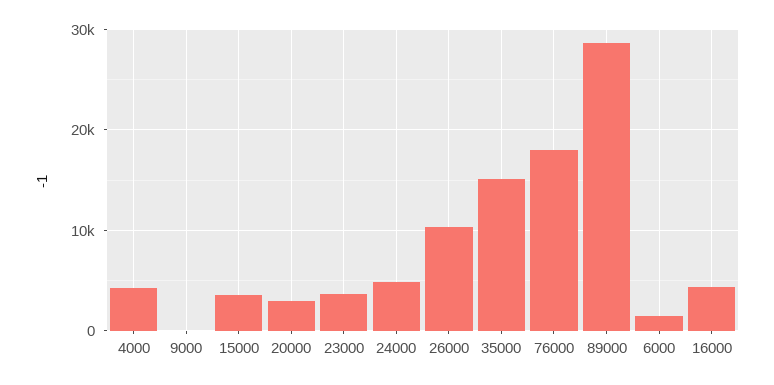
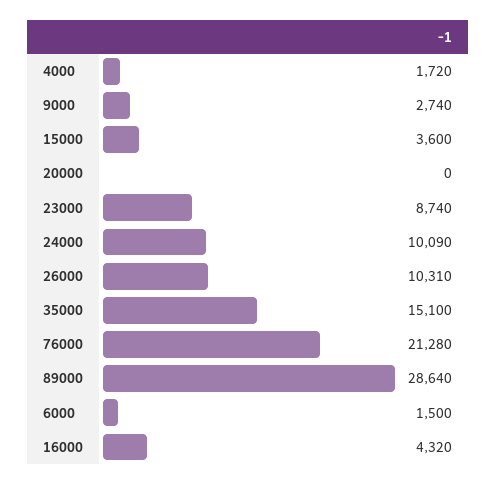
4000: 4000 -> 1720
9000: 0 -> 2740
20000: 3000 -> 0
23000: 4000 -> 8740
24000: 5000 -> 10090
76000: 18000 -> 21280

